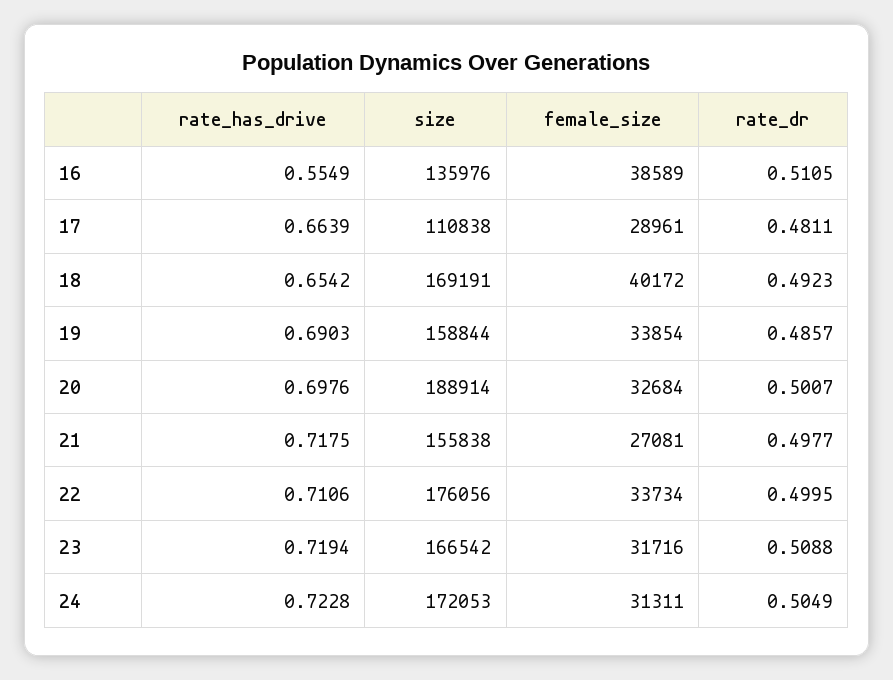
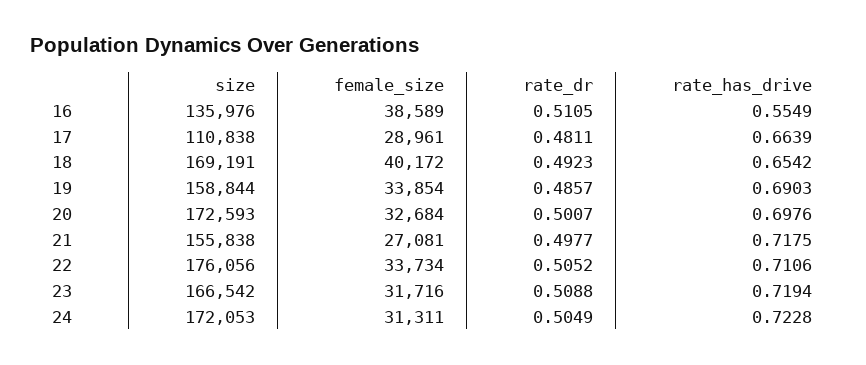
size, 20: 188914 -> 172593
rate_dr, 22: 0.4995 -> 0.5052

